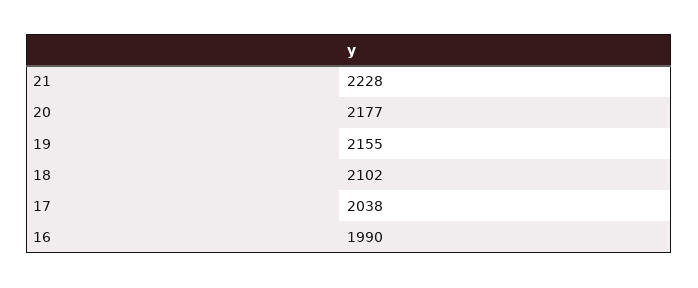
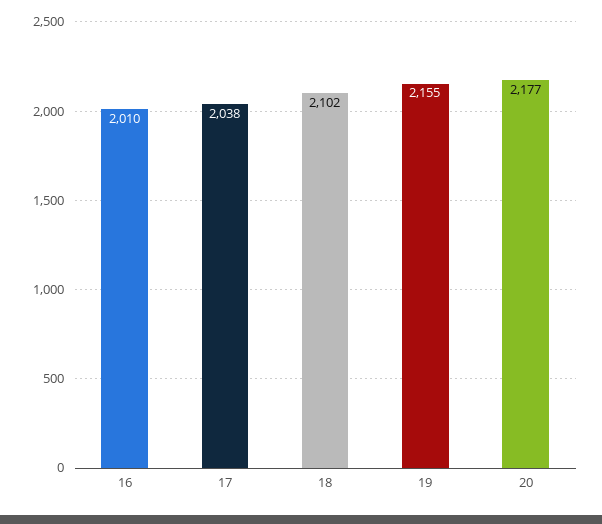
21: 2228 -> none
16: 1990 -> 2010

